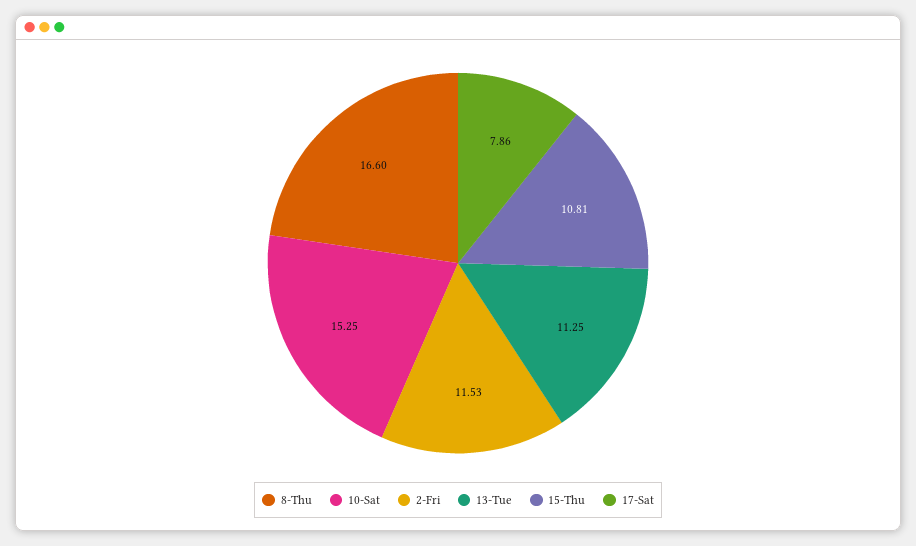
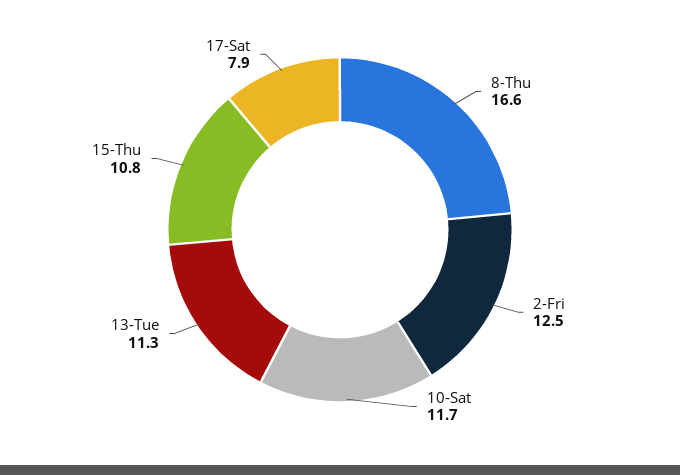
10-Sat: 15.25 -> 11.7
2-Fri: 11.53 -> 12.5

